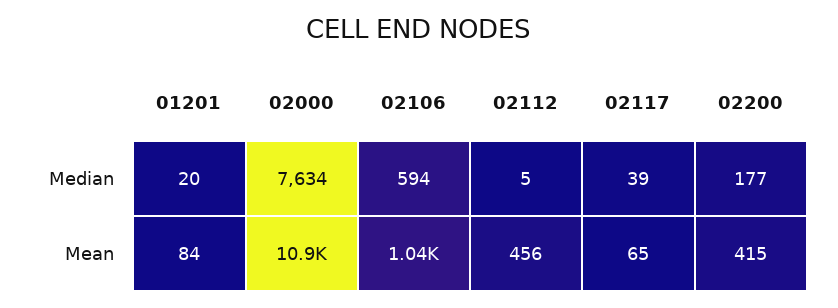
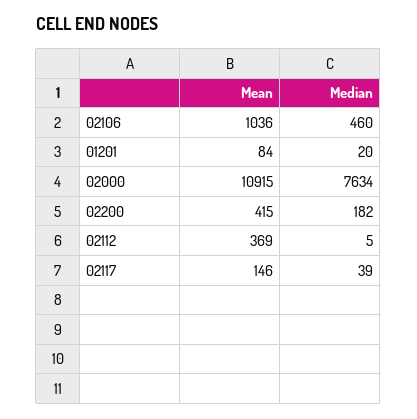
02106, Median: 594 -> 460
02200, Median: 177 -> 182
02112, Mean: 456 -> 369
02117, Mean: 65 -> 146

